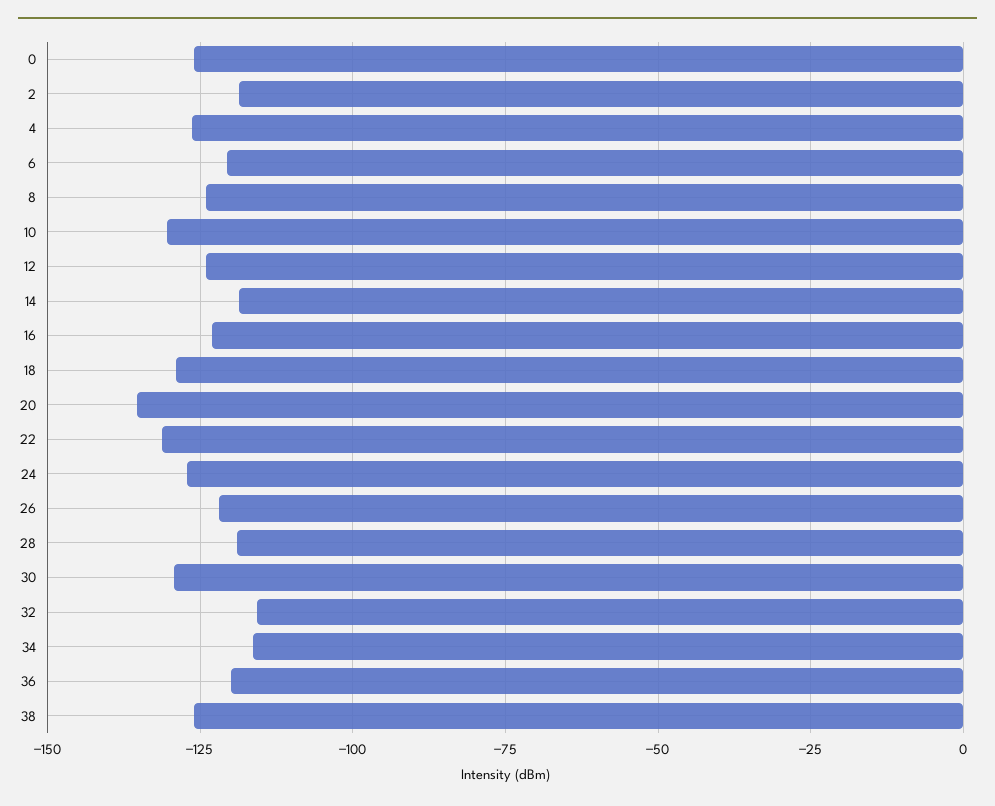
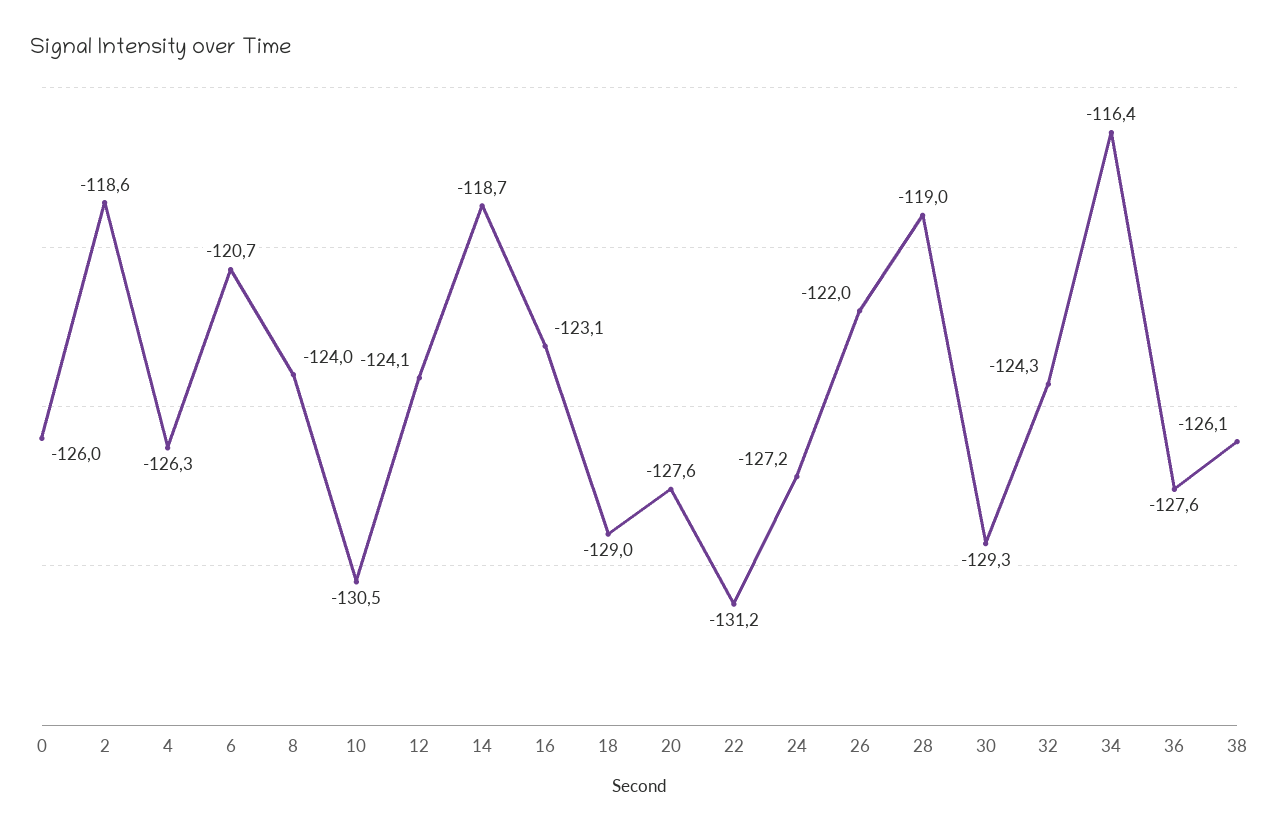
20: -135 -> -127.6
32: -115 -> -124.3
36: -120 -> -127.6

